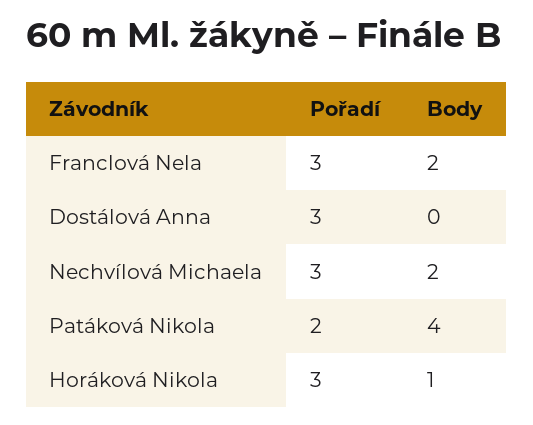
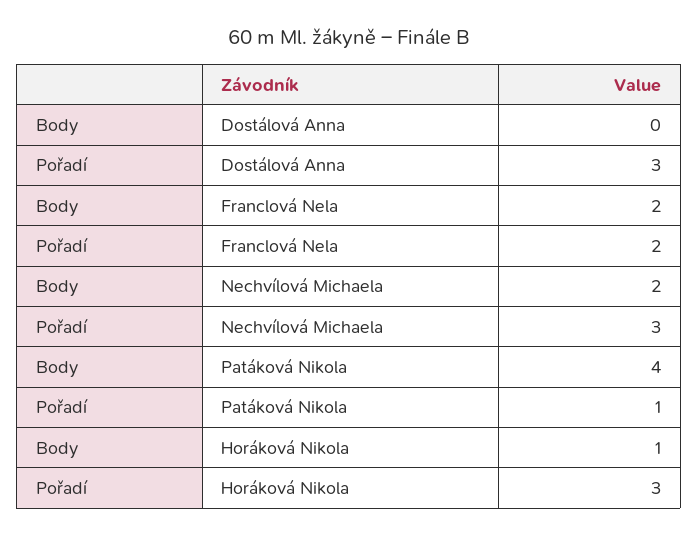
Pořadí, Franclová Nela: 3 -> 2
Pořadí, Patáková Nikola: 2 -> 1

